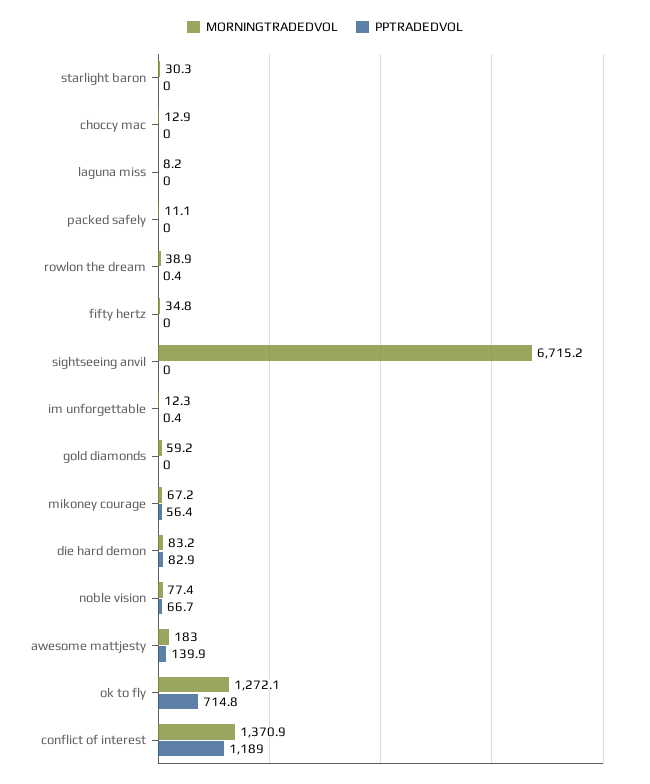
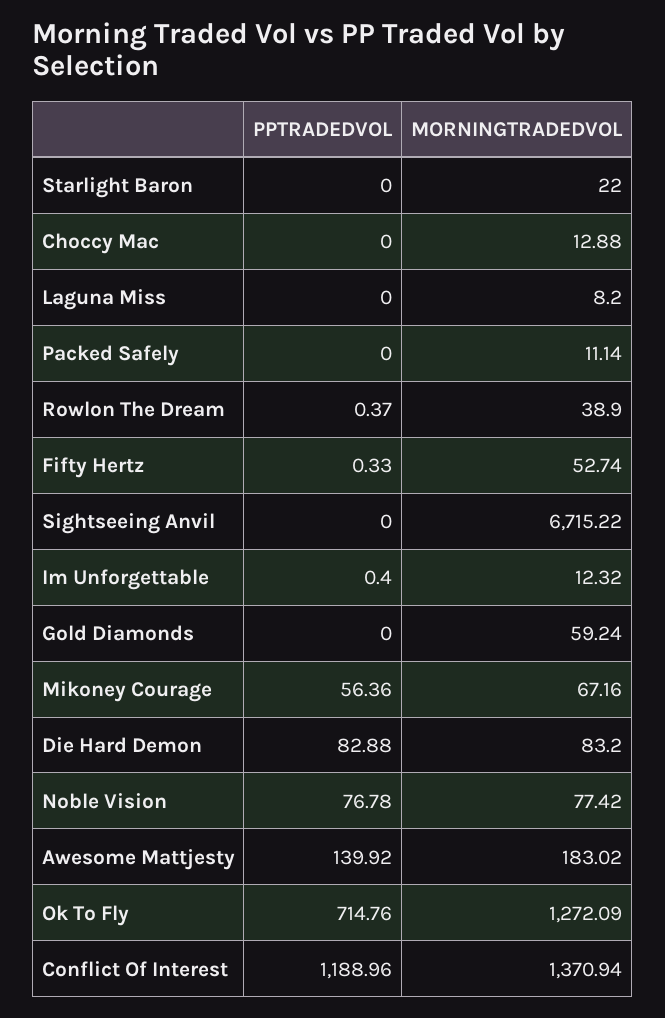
MORNINGTRADEDVOL, starlight baron: 30.3 -> 22
MORNINGTRADEDVOL, fifty hertz: 34.8 -> 52.74
PPTRADEDVOL, fifty hertz: 0 -> 0.33
PPTRADEDVOL, noble vision: 66.7 -> 76.78

